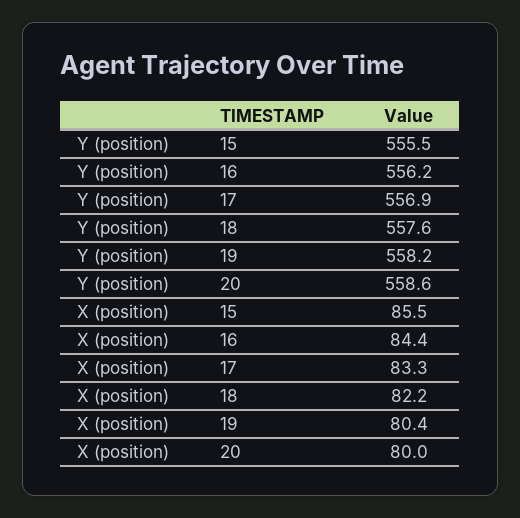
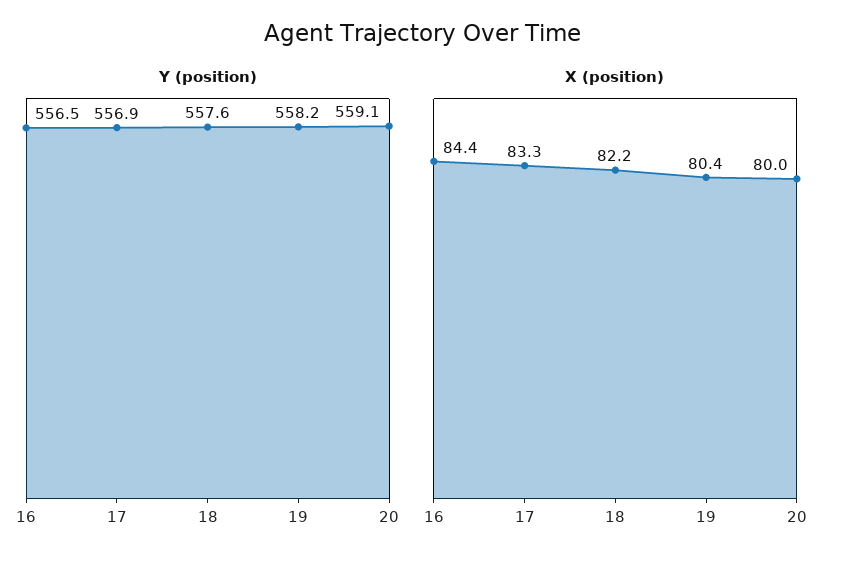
Y (position), 15: 555.5 -> none
Y (position), 16: 556.2 -> 556.5
Y (position), 20: 558.6 -> 559.1
X (position), 15: 85.5 -> none

